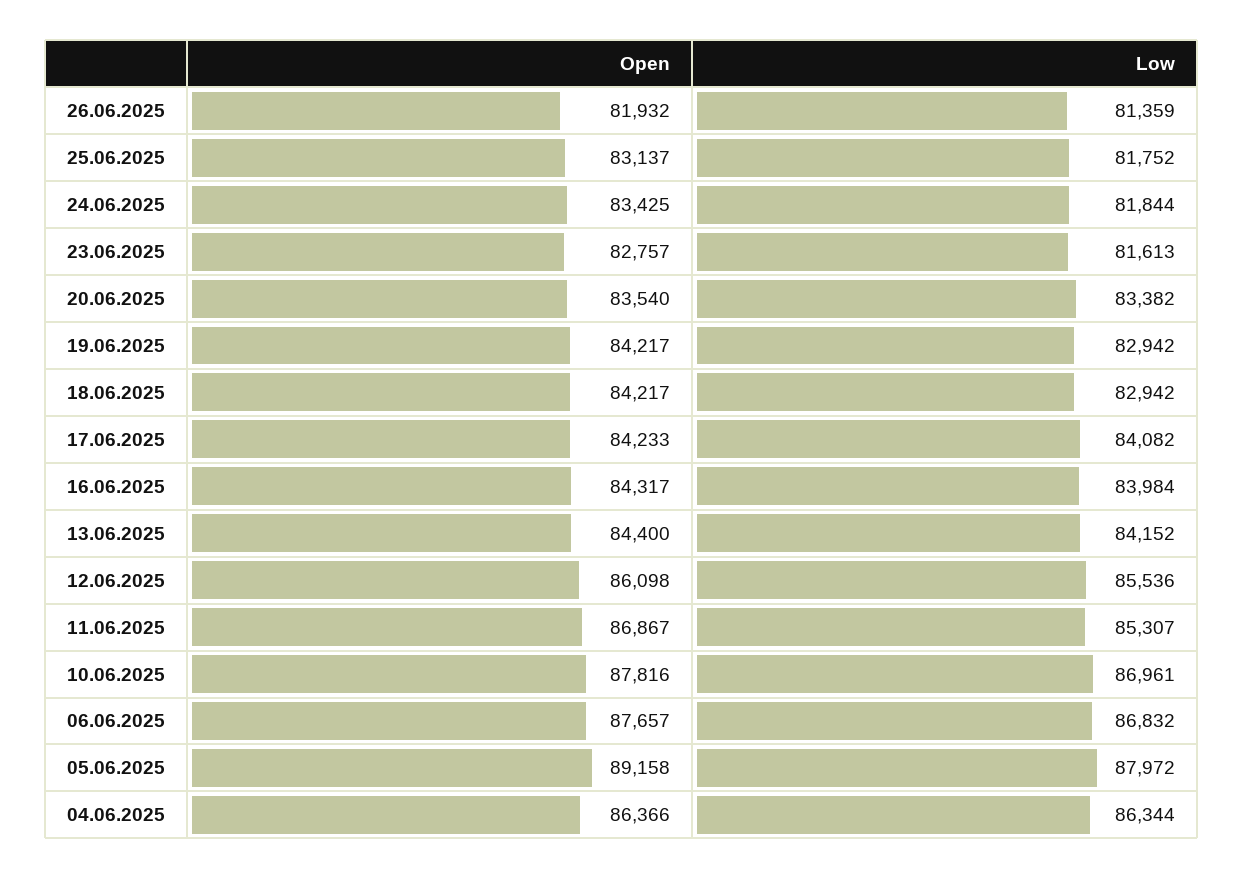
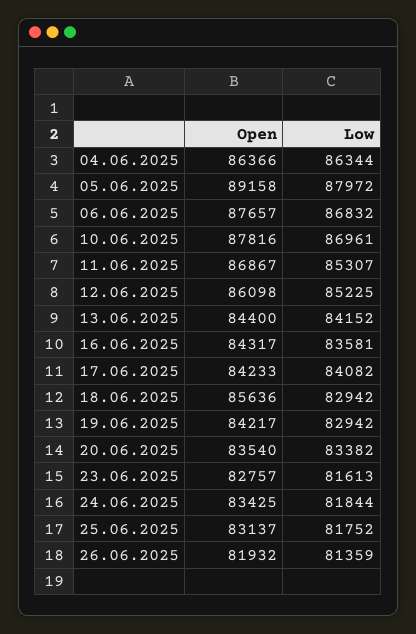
Open, 18.06.2025: 84217 -> 85636
Low, 16.06.2025: 83984 -> 83581
Low, 12.06.2025: 85536 -> 85225

